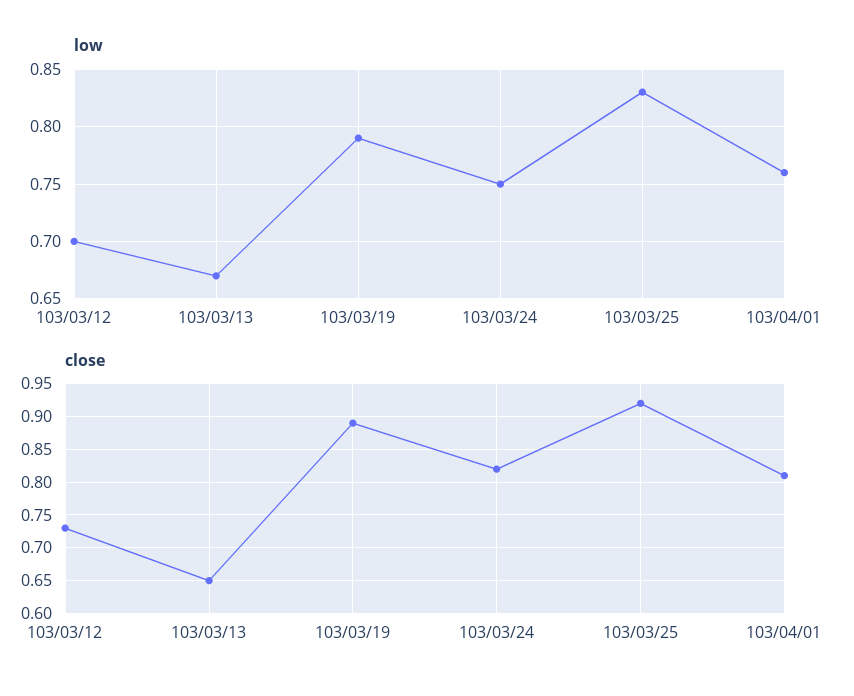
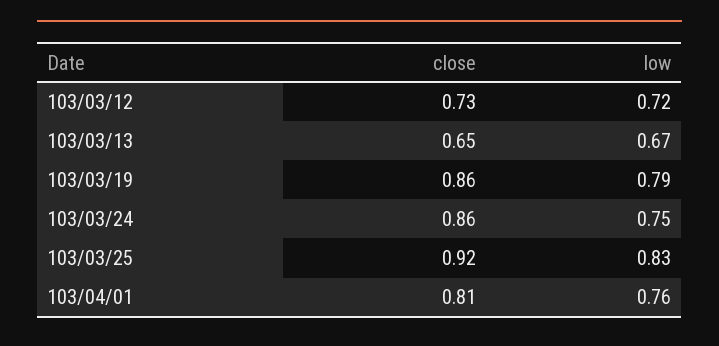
low, 103/03/12: 0.7 -> 0.72
close, 103/03/19: 0.89 -> 0.86
close, 103/03/24: 0.82 -> 0.86

